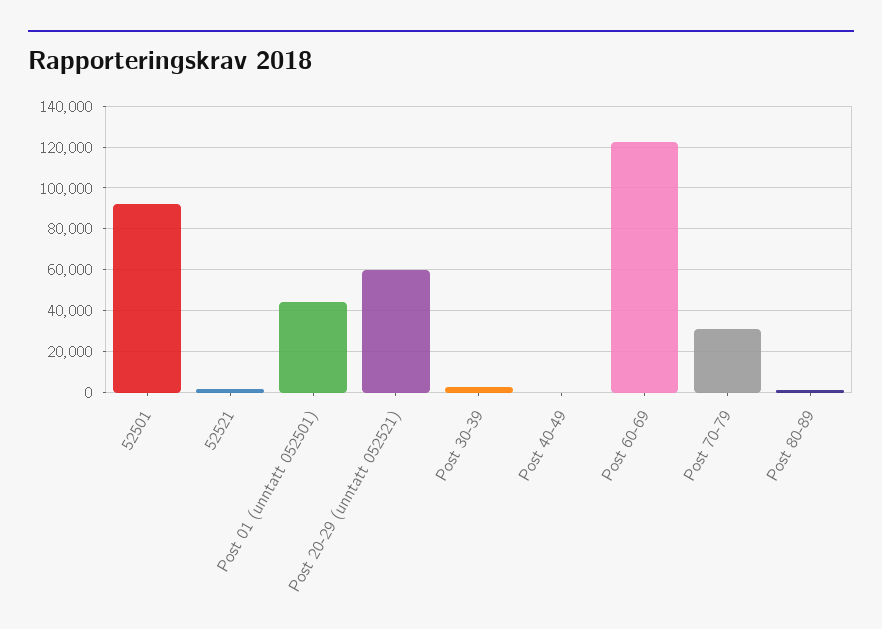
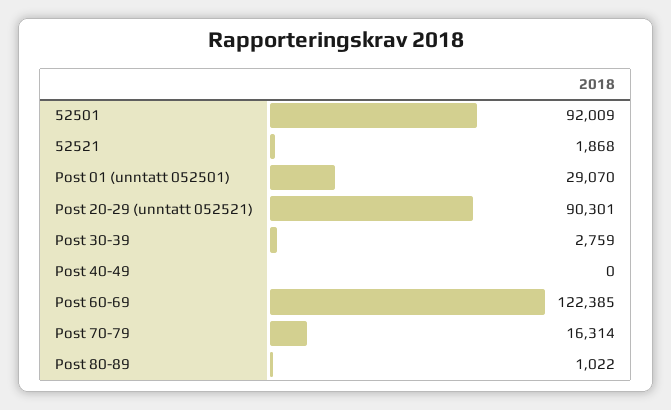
Post 01 (unntatt 052501): 45000 -> 29070
Post 20-29 (unntatt 052521): 60000 -> 90301
Post 70-79: 30000 -> 16314

